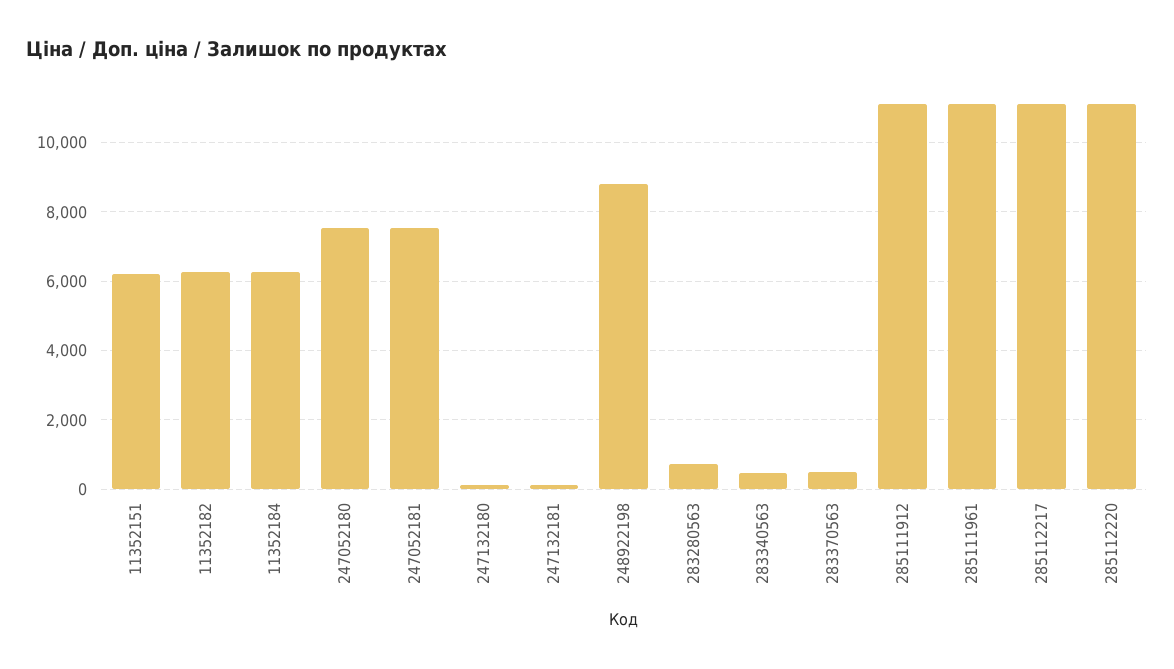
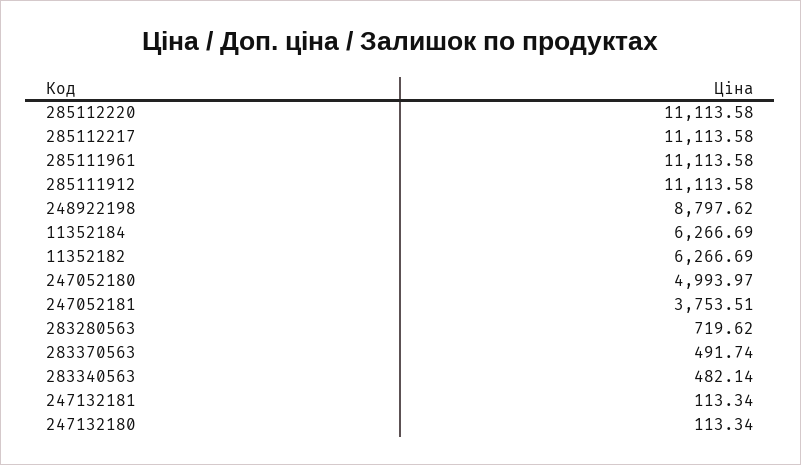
11352151: 6200 -> none
247052180: 7600 -> 4993.97
247052181: 7600 -> 3753.51

